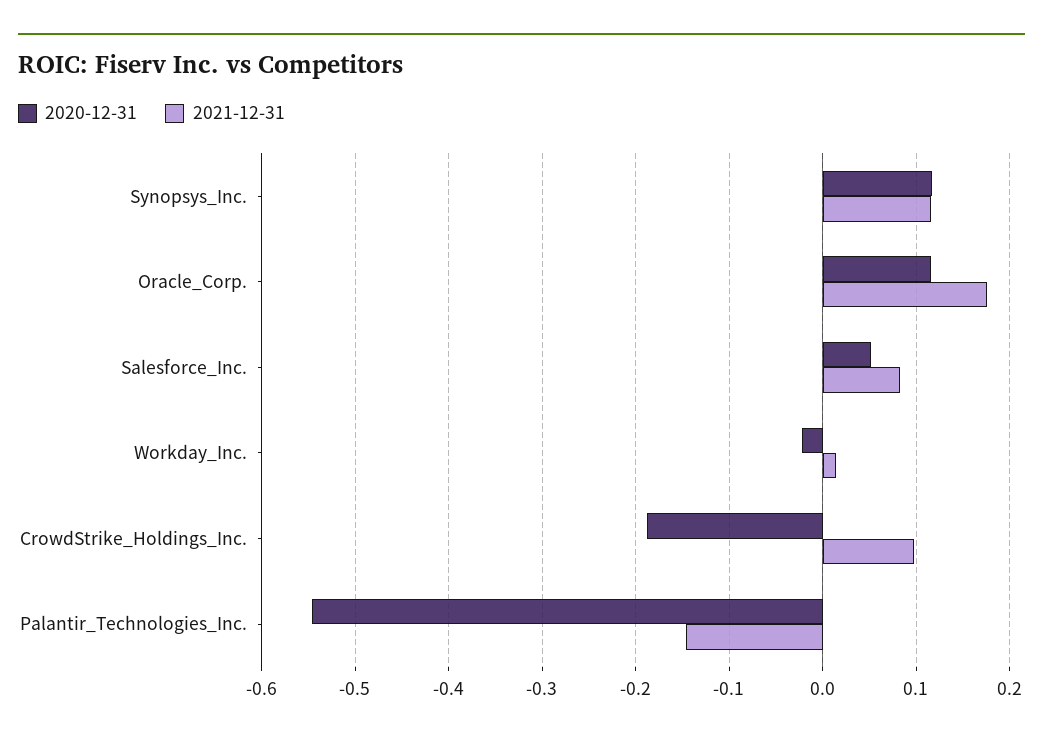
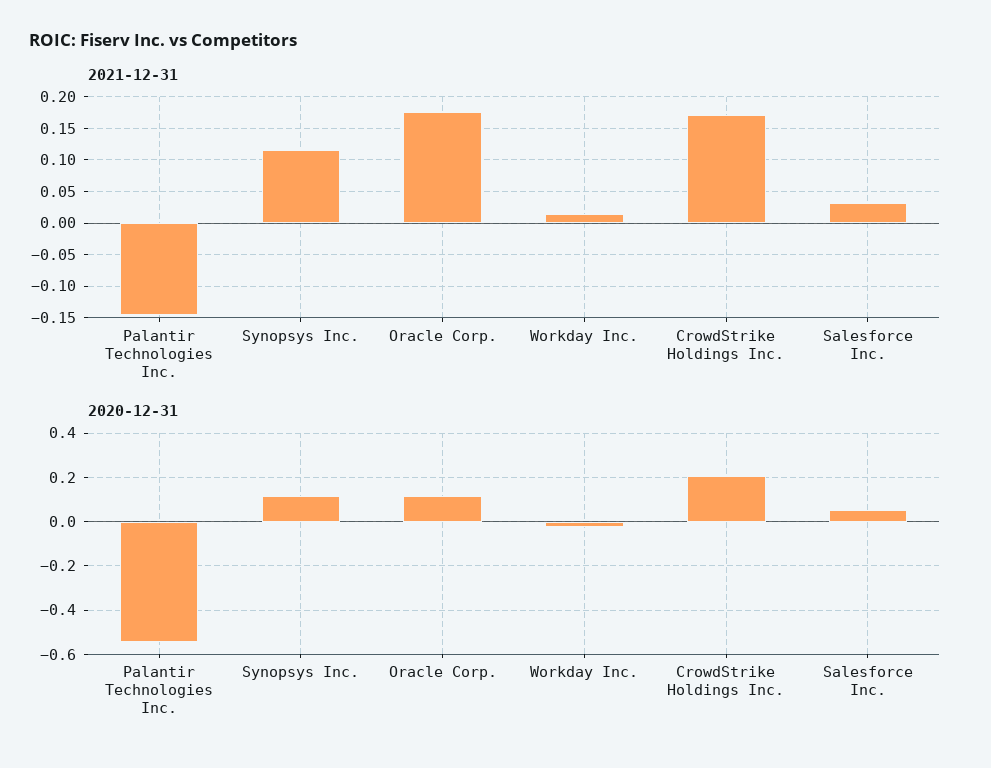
2021-12-31, Salesforce_Inc.: 0.08 -> 0.03
2020-12-31, CrowdStrike_Holdings_Inc.: -0.19 -> 0.2
2021-12-31, CrowdStrike_Holdings_Inc.: 0.1 -> 0.17

